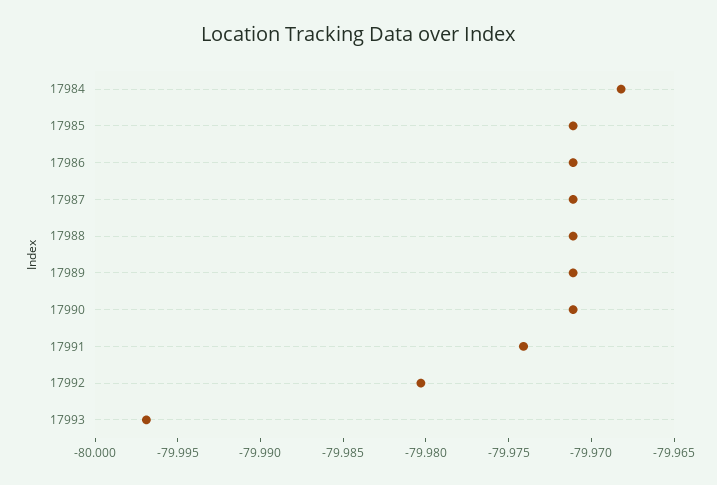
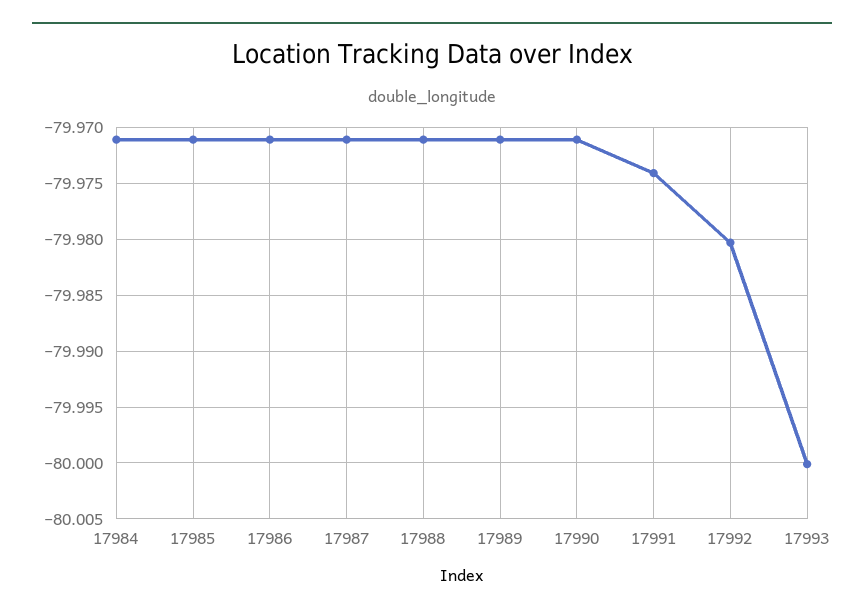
17984: -79.968 -> -79.971
17993: -79.997 -> -80

